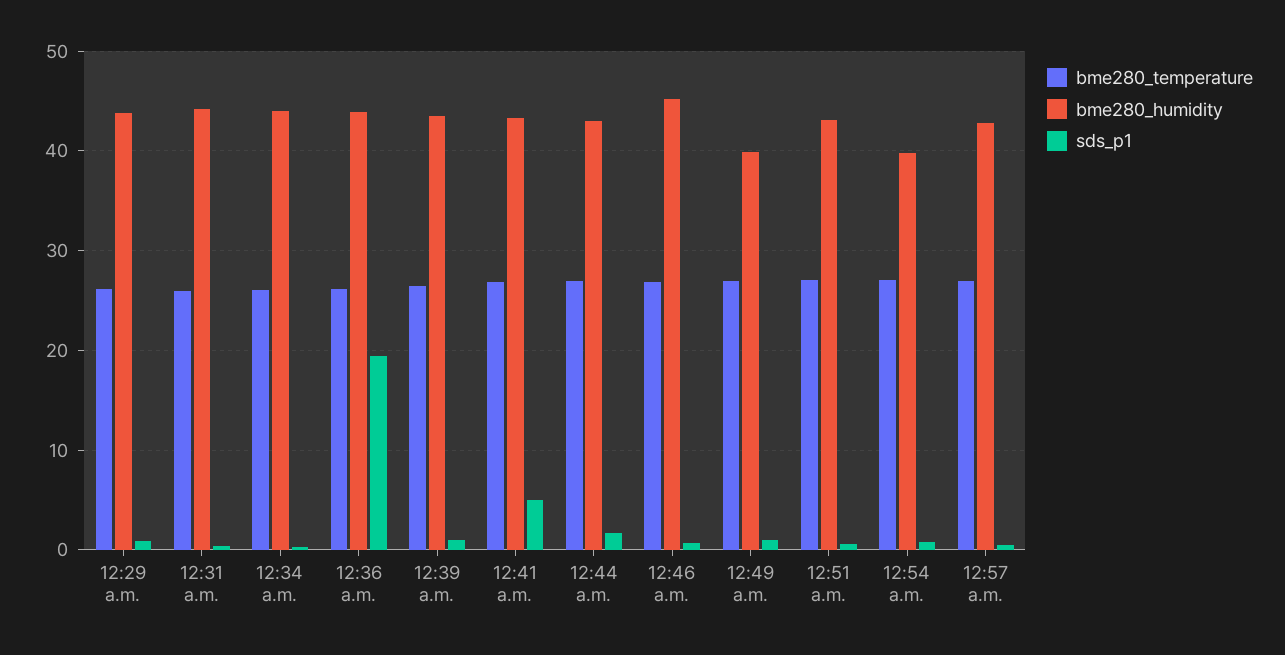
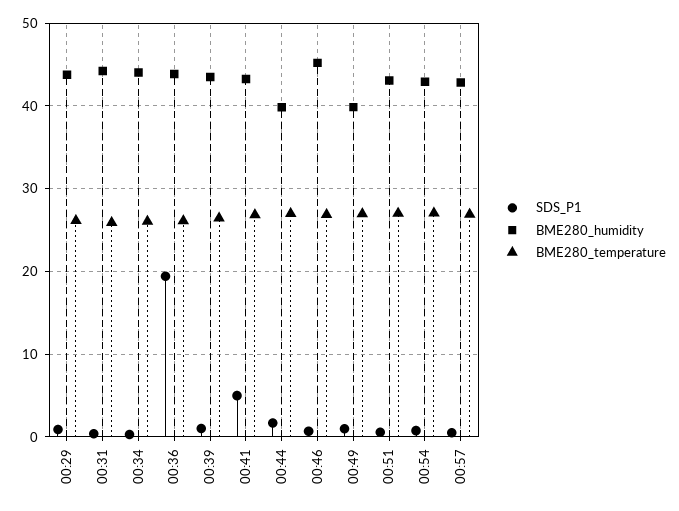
bme280_humidity, 12:44 a.m.: 43 -> 40
bme280_humidity, 12:54 a.m.: 40 -> 43

